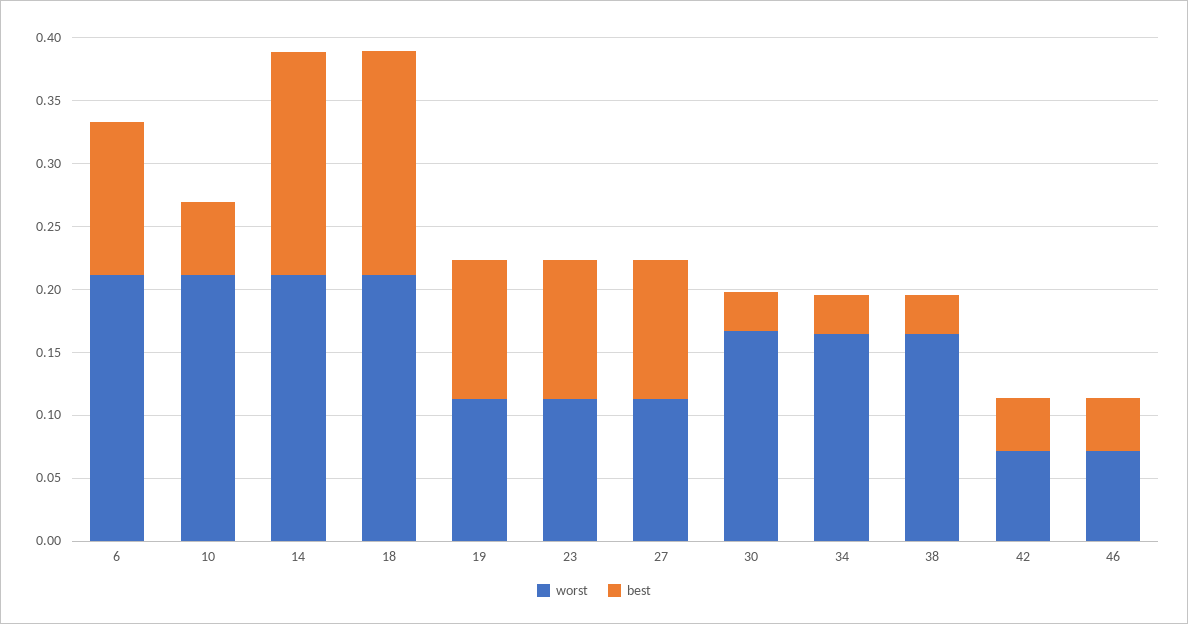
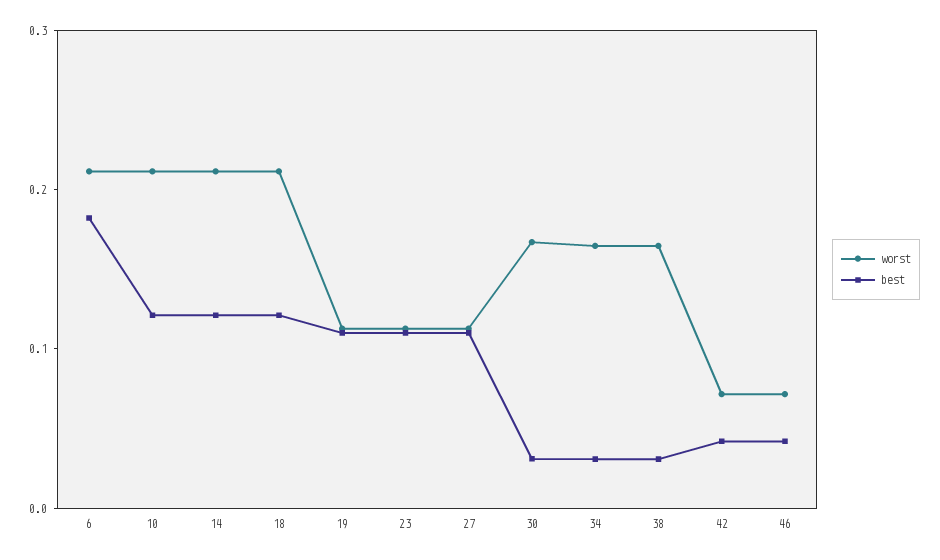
best, 6: 0.12 -> 0.18
best, 10: 0.06 -> 0.12
best, 14: 0.18 -> 0.12
best, 18: 0.18 -> 0.12

